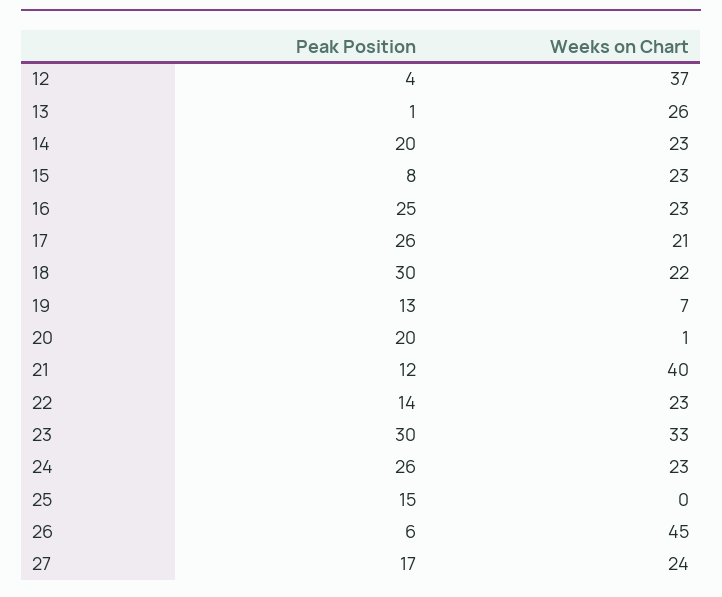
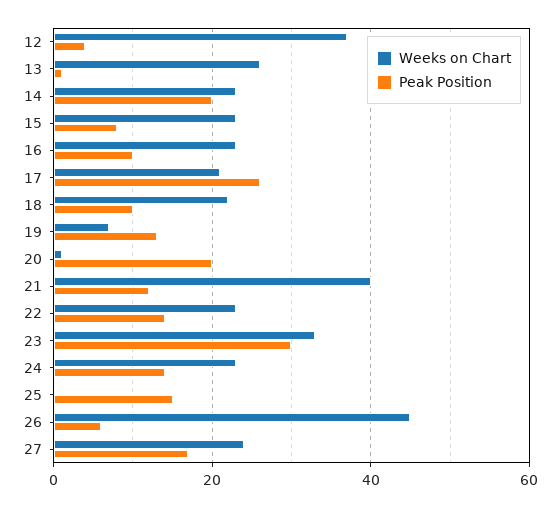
Peak Position, 16: 25 -> 10
Peak Position, 18: 30 -> 10
Peak Position, 24: 26 -> 15

